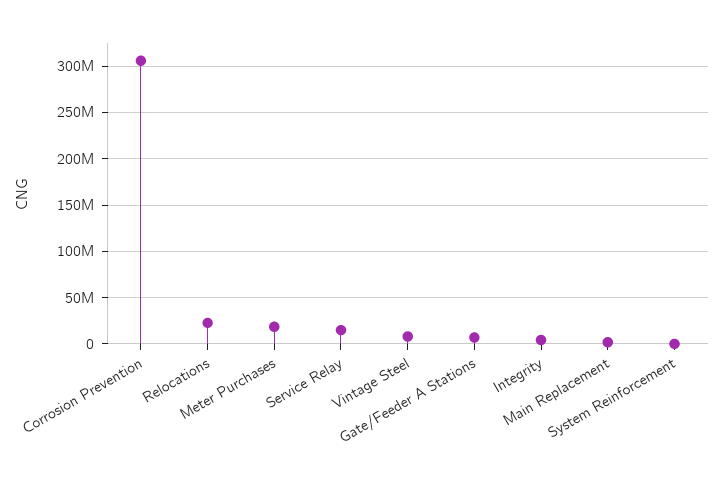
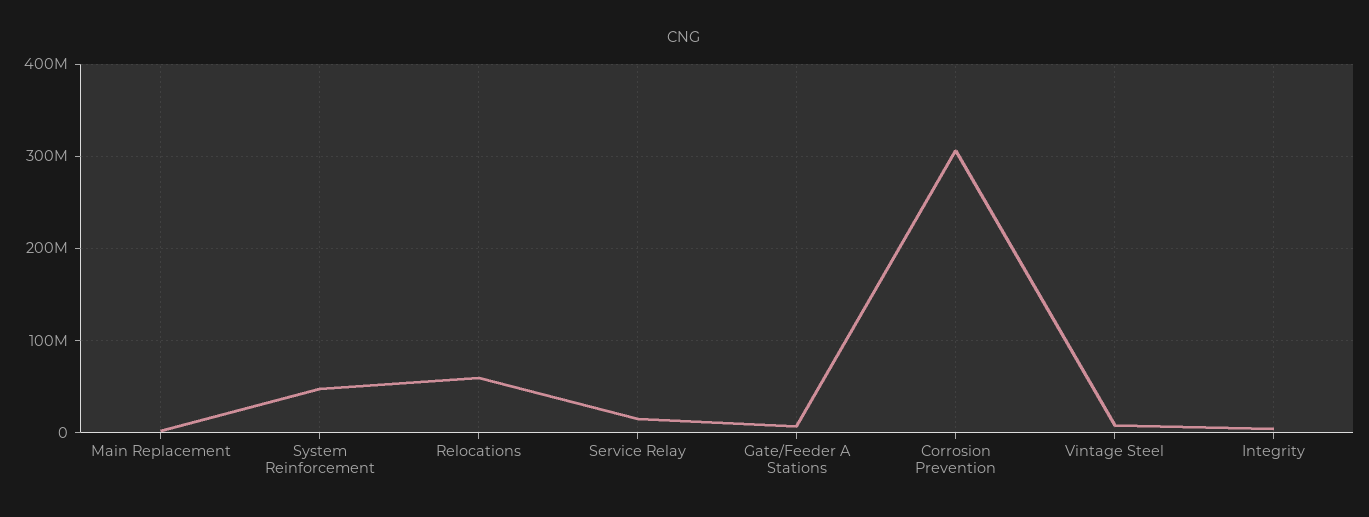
Relocations: 20000000 -> 60000000
Meter Purchases: 20000000 -> none
System Reinforcement: 0 -> 50000000

